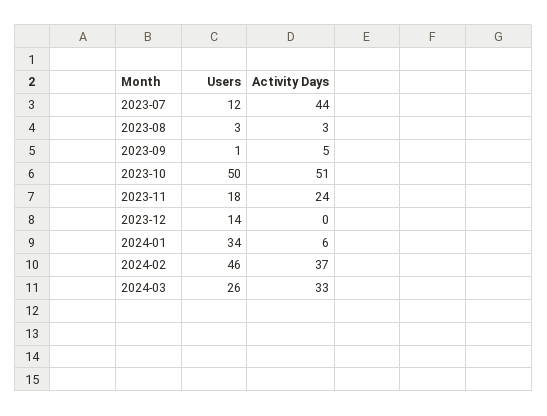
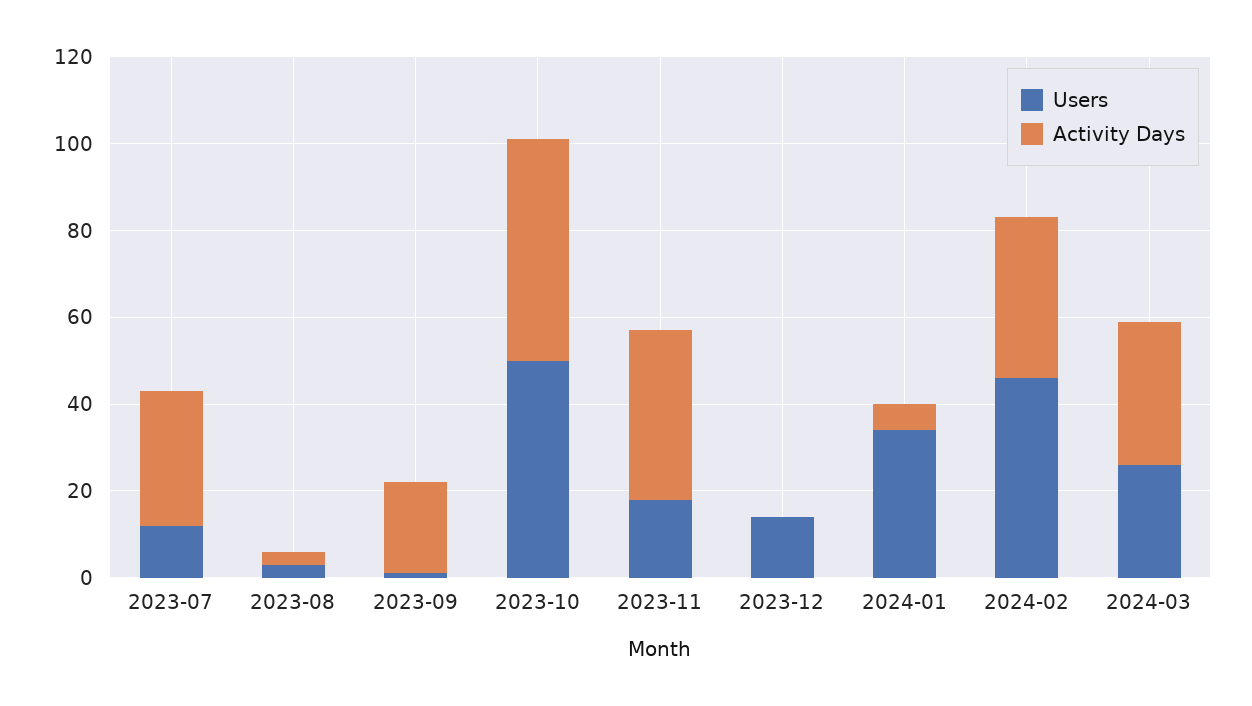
Activity Days, 2023-07: 44 -> 30
Activity Days, 2023-09: 5 -> 20
Activity Days, 2023-11: 24 -> 40

